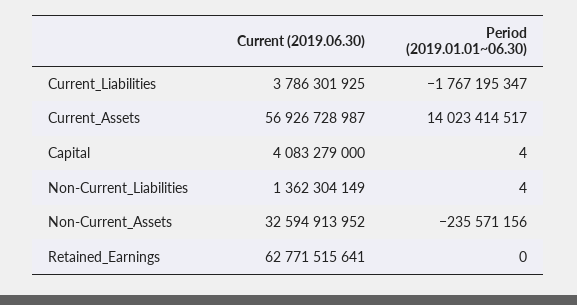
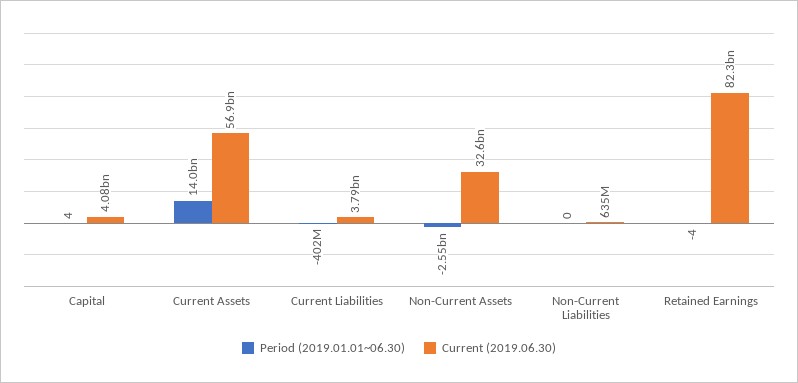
Period (2019.01.01~06.30), Current_Liabilities: -1767195347 -> -402000000
Current (2019.06.30), Non-Current_Liabilities: 1362304149 -> 635000000
Period (2019.01.01~06.30), Non-Current_Liabilities: 4 -> 0
Period (2019.01.01~06.30), Non-Current_Assets: -235571156 -> -2550000000
Current (2019.06.30), Retained_Earnings: 62771515641 -> 82300000000
Period (2019.01.01~06.30), Retained_Earnings: 0 -> -4

